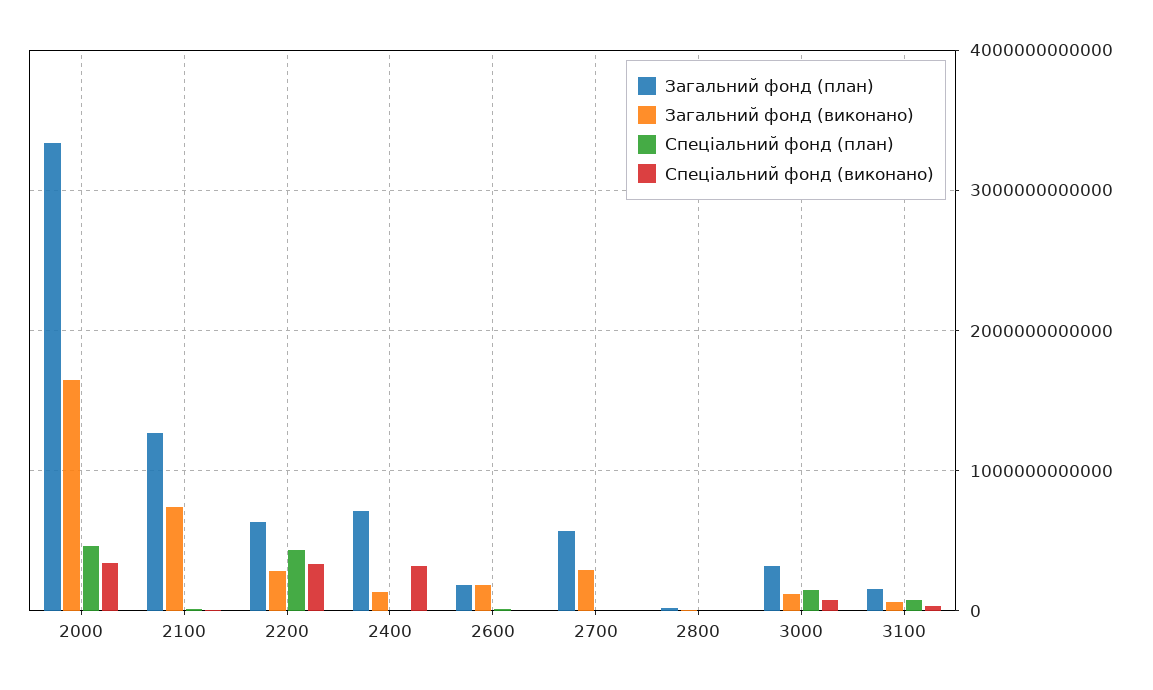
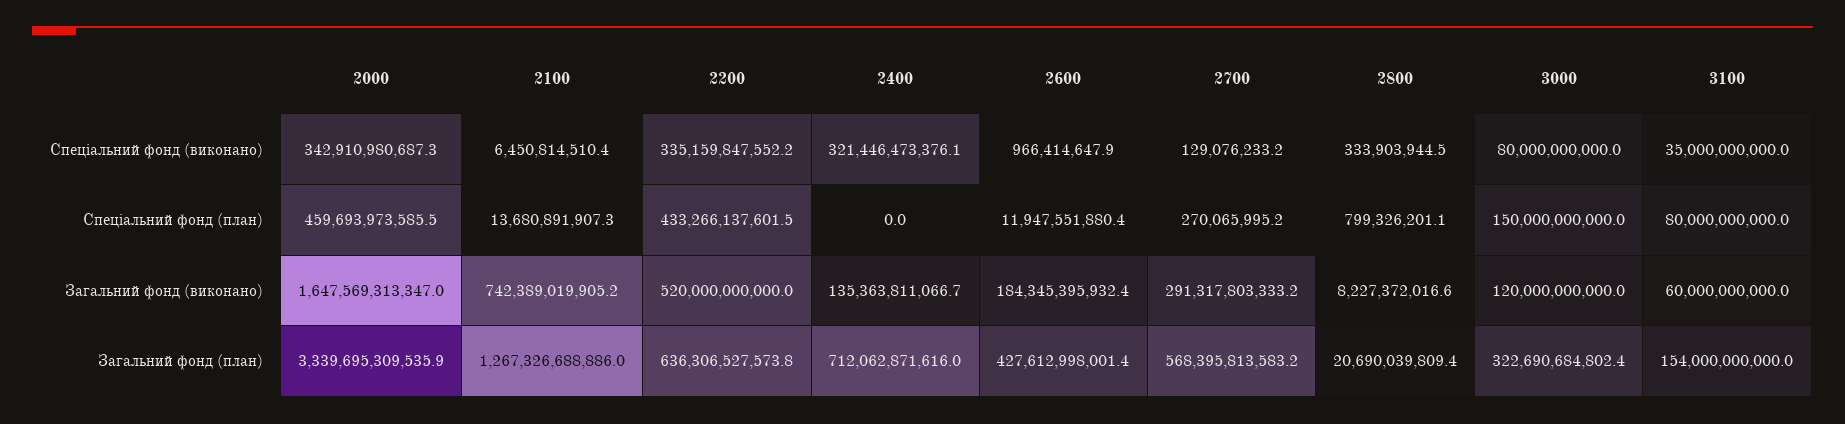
Загальний фонд (виконано), 2200: 300000000000 -> 520000000000
Загальний фонд (план), 2600: 200000000000 -> 427612998001.4

